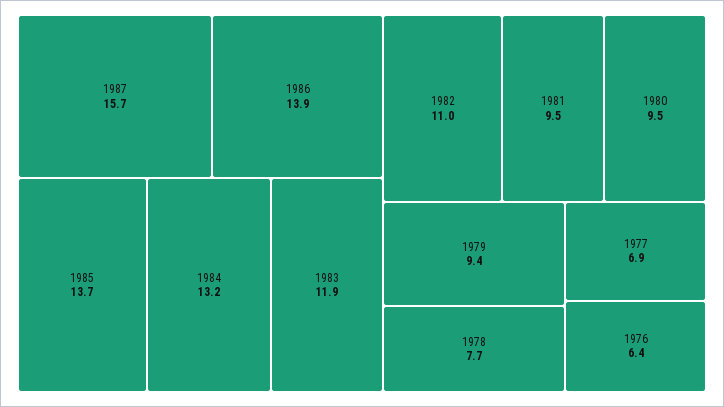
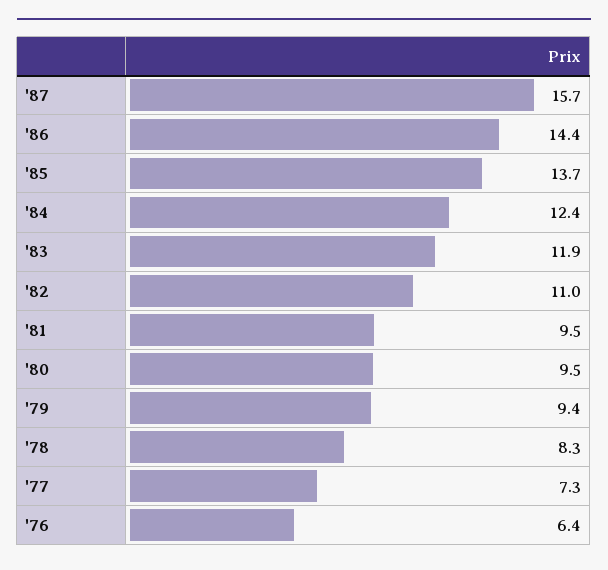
1986: 13.9 -> 14.4
1984: 13.2 -> 12.4
1978: 7.7 -> 8.3
1977: 6.9 -> 7.3

